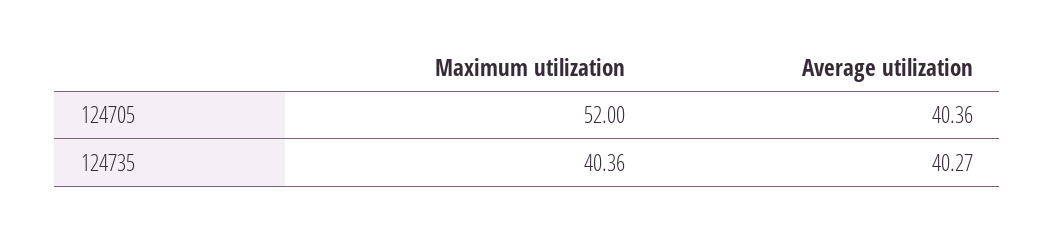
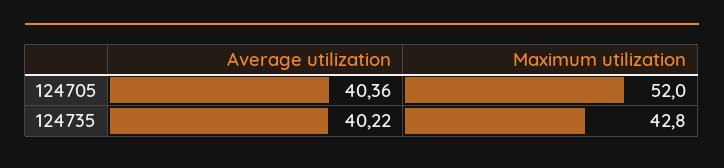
Maximum utilization, 124735: 40.36 -> 42.8
Average utilization, 124735: 40.27 -> 40.22

